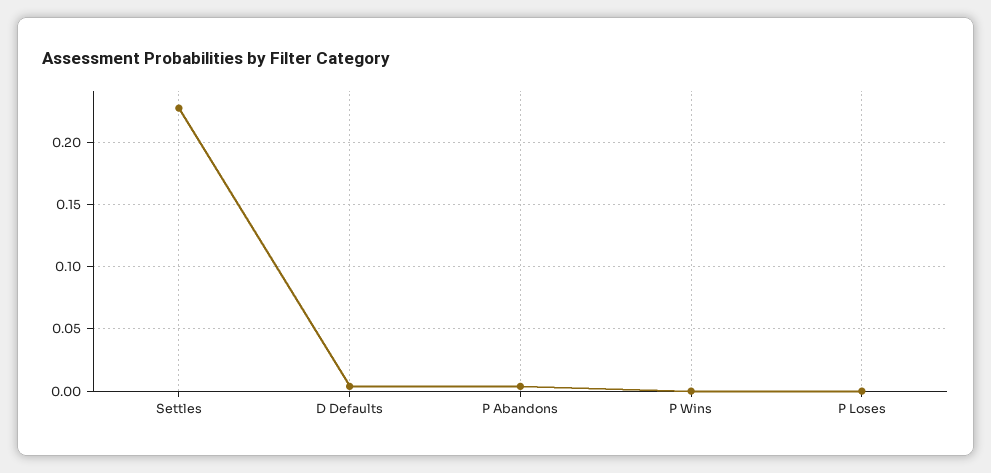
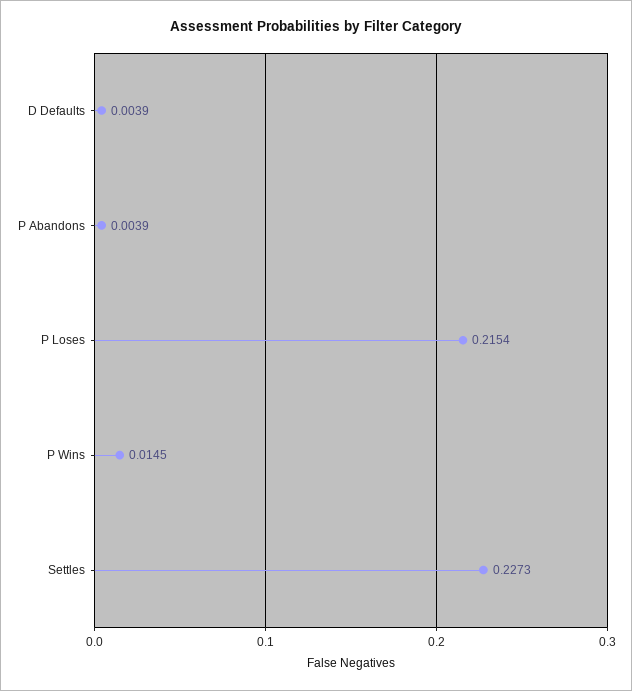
P Wins: 0 -> 0.0145
P Loses: 0 -> 0.2154

